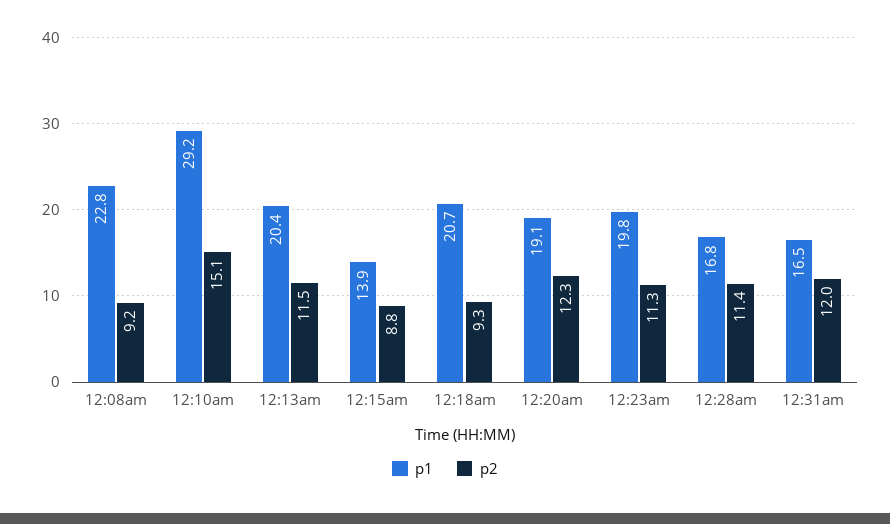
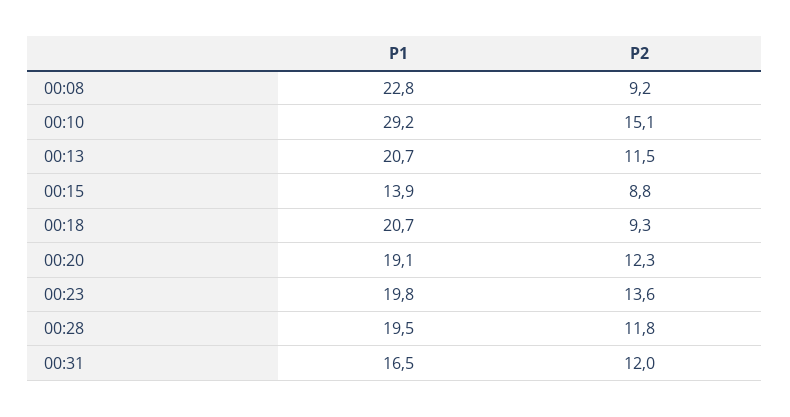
p1, 12:13am: 20.4 -> 20.7
p2, 12:23am: 11.3 -> 13.6
p1, 12:28am: 16.8 -> 19.5
p2, 12:28am: 11.4 -> 11.8

